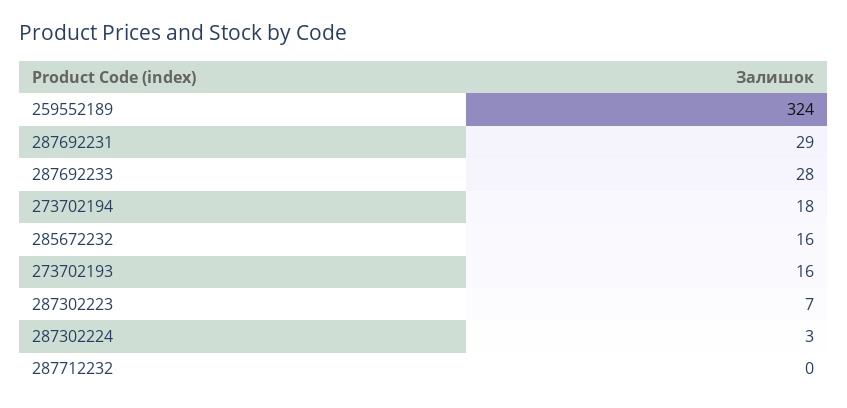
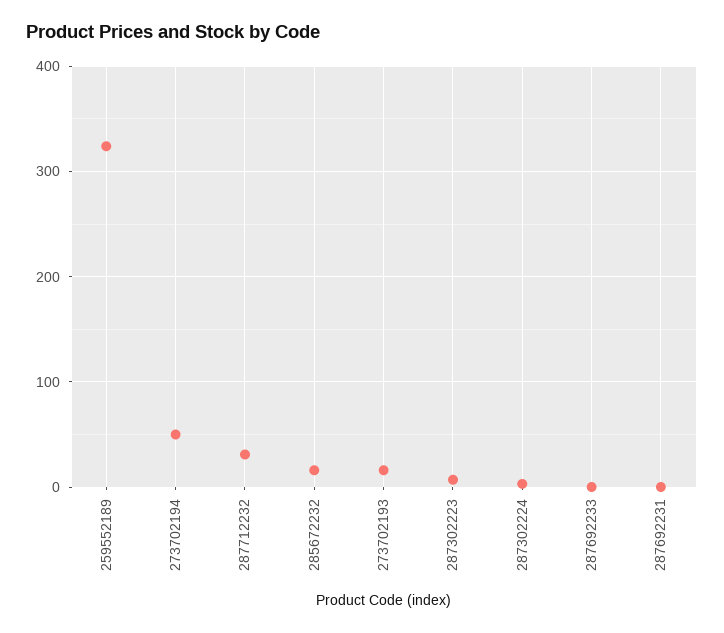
287692231: 29 -> 0
287692233: 28 -> 0
273702194: 18 -> 50
287712232: 0 -> 30

